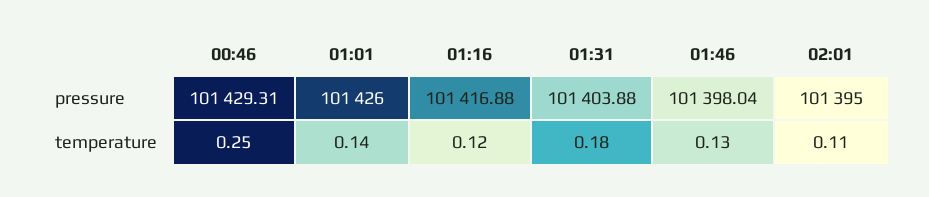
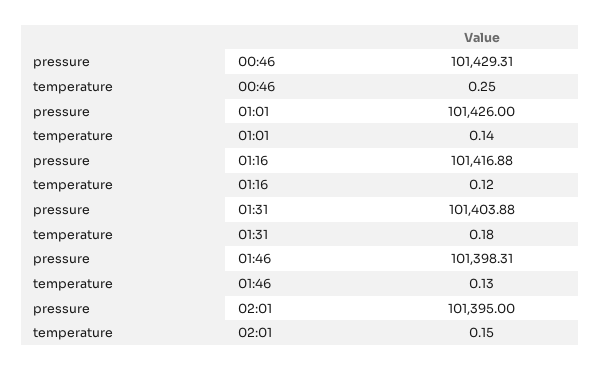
01:46, pressure: 101398.04 -> 101398.31
02:01, temperature: 0.11 -> 0.15

